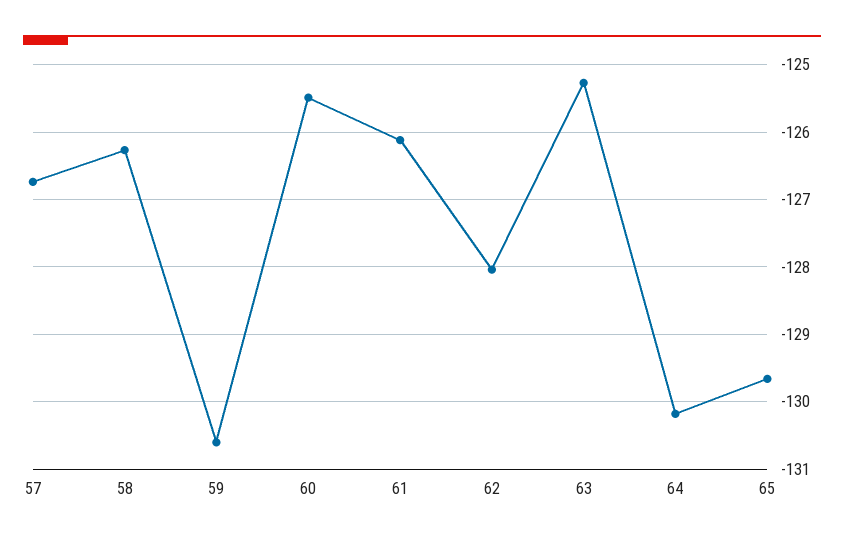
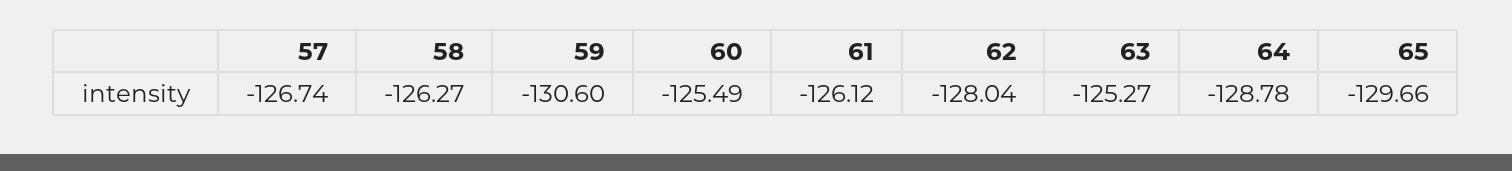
64: -130.2 -> -128.78

